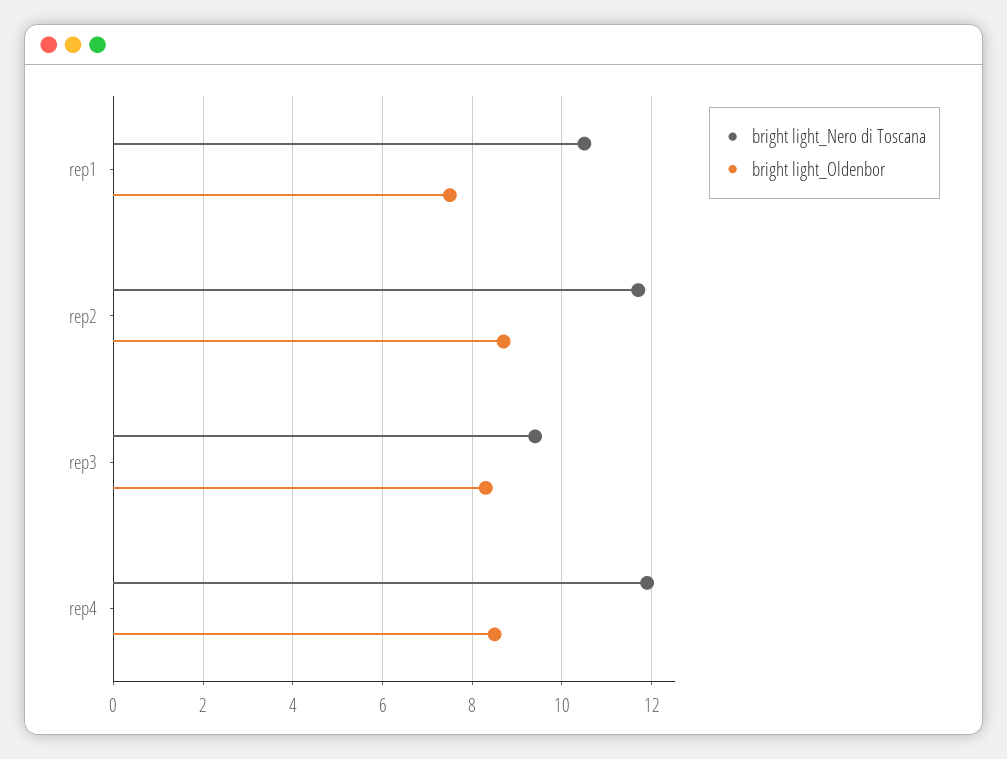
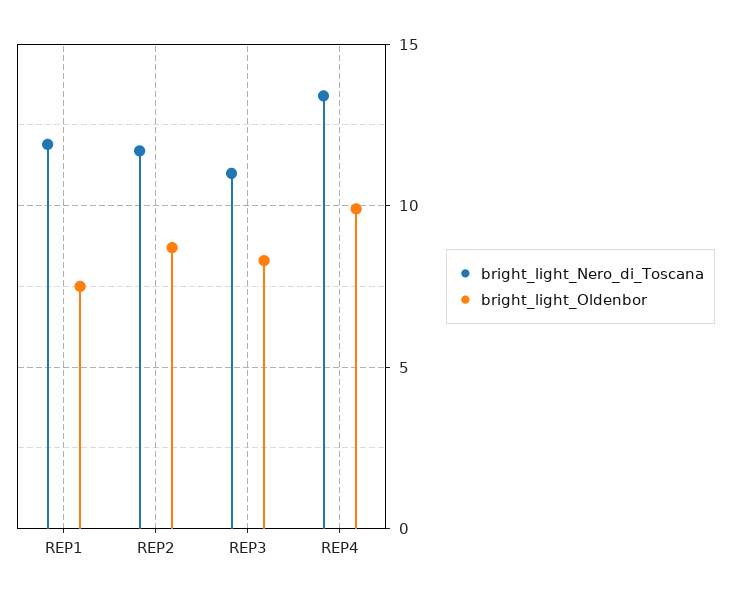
bright light_Nero di Toscana, rep1: 10.5 -> 12
bright light_Nero di Toscana, rep3: 9.5 -> 11
bright light_Nero di Toscana, rep4: 12 -> 13.5
bright light_Oldenbor, rep4: 8.5 -> 10

